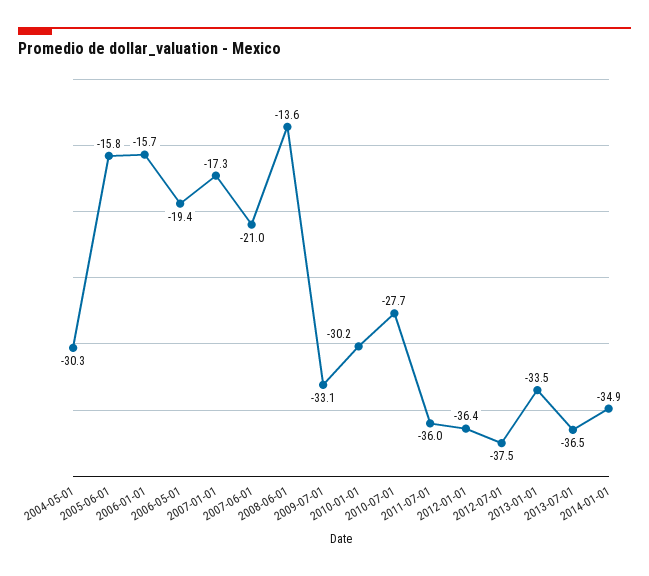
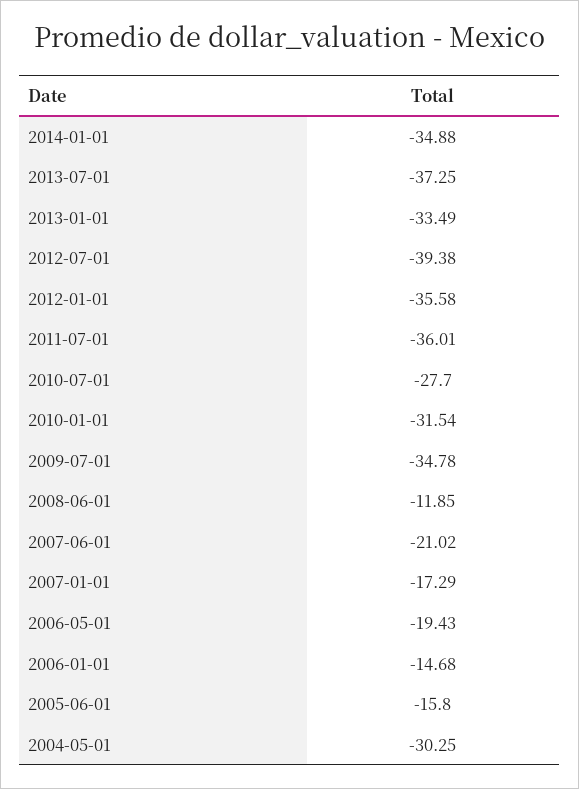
2006-01-01: -15.7 -> -14.68
2008-06-01: -13.6 -> -11.85
2009-07-01: -33.1 -> -34.78
2010-01-01: -30.2 -> -31.54
2012-01-01: -36.4 -> -35.58
2012-07-01: -37.5 -> -39.38
2013-07-01: -36.5 -> -37.25

